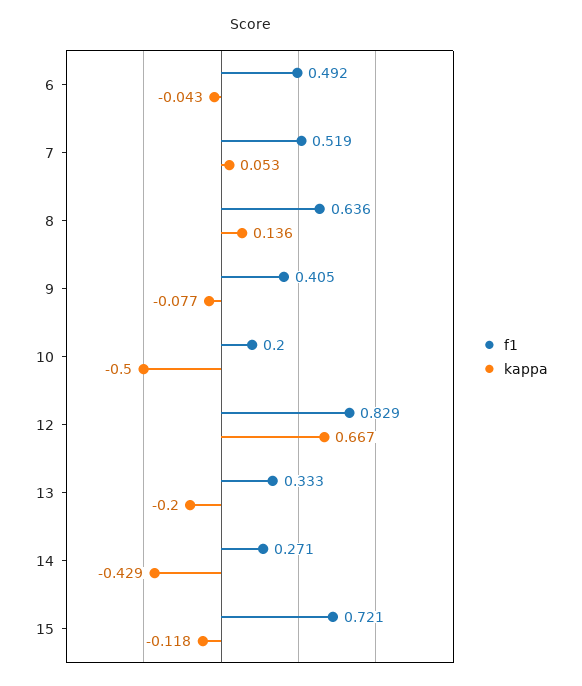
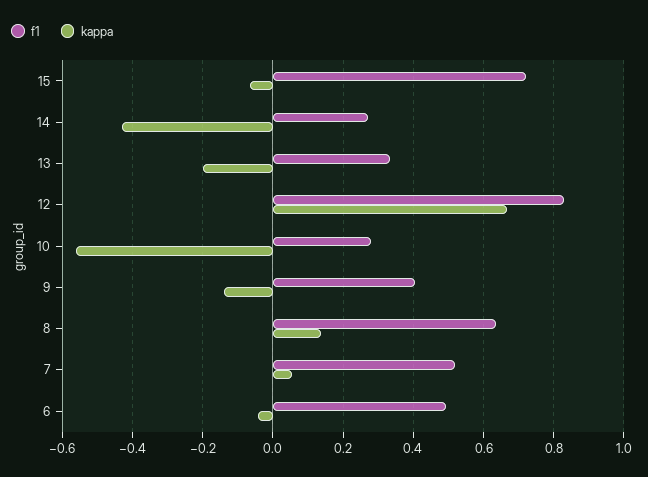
kappa, 9: -0.077 -> -0.14
f1, 10: 0.2 -> 0.28
kappa, 10: -0.5 -> -0.56
kappa, 15: -0.118 -> -0.06

